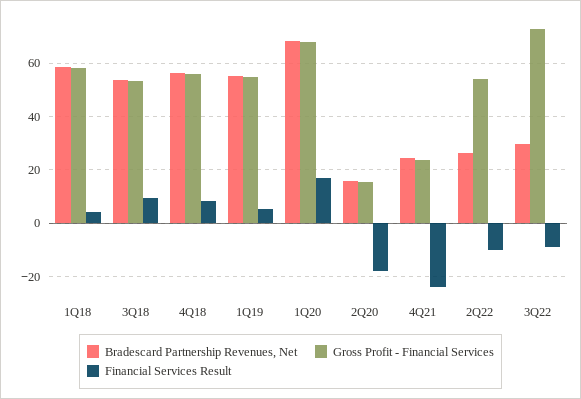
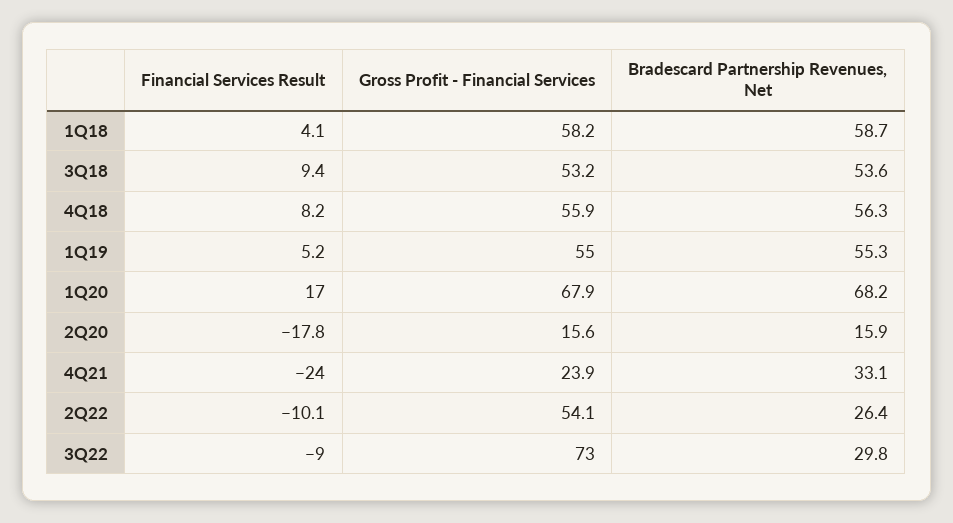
Bradescard Partnership Revenues, Net, 4Q21: 25 -> 33.1

